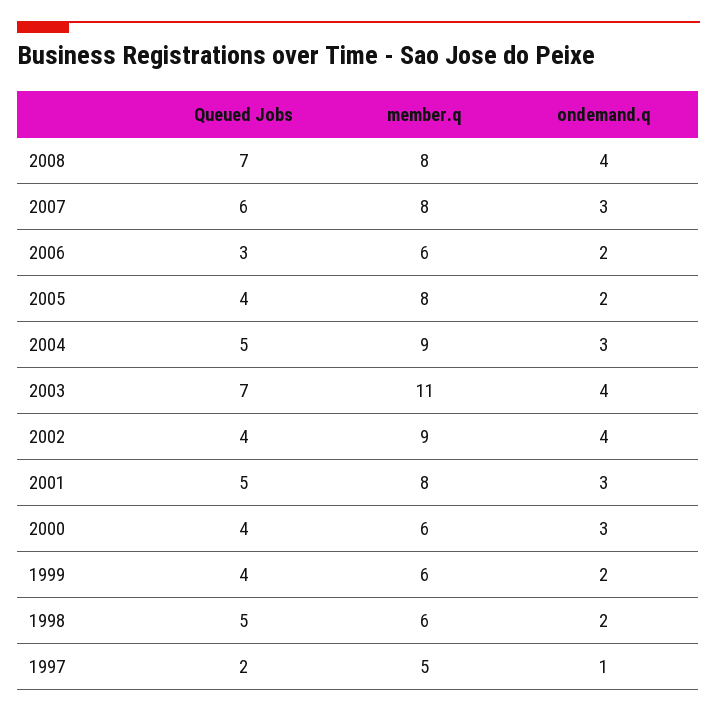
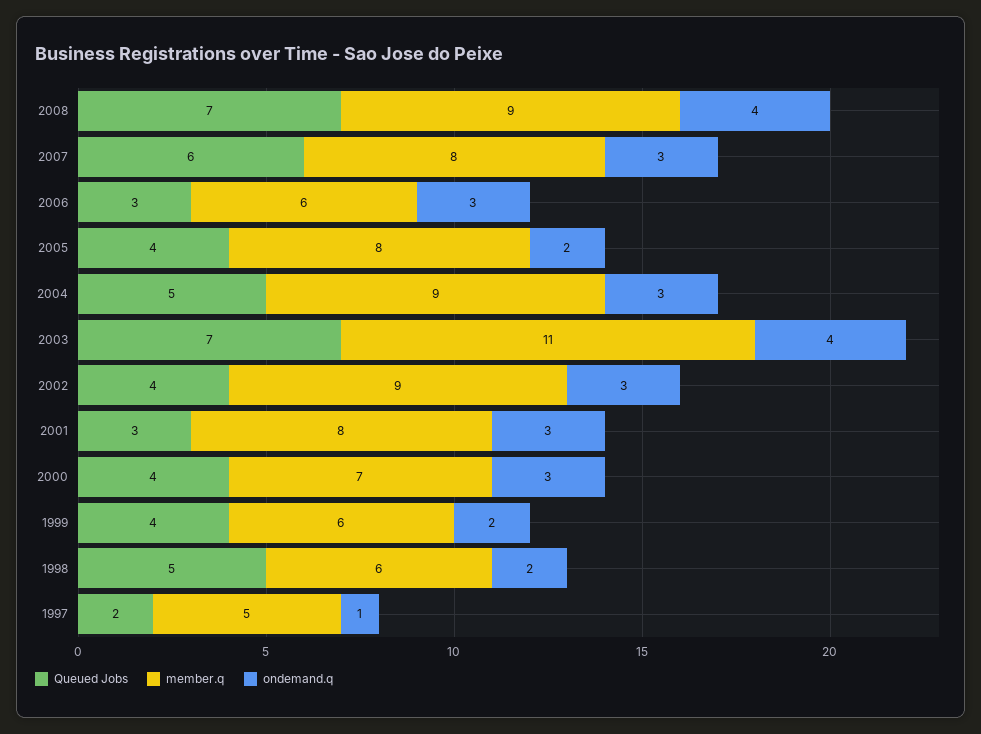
member.q, 2008: 8 -> 9
ondemand.q, 2006: 2 -> 3
ondemand.q, 2002: 4 -> 3
Queued Jobs, 2001: 5 -> 3
member.q, 2000: 6 -> 7

